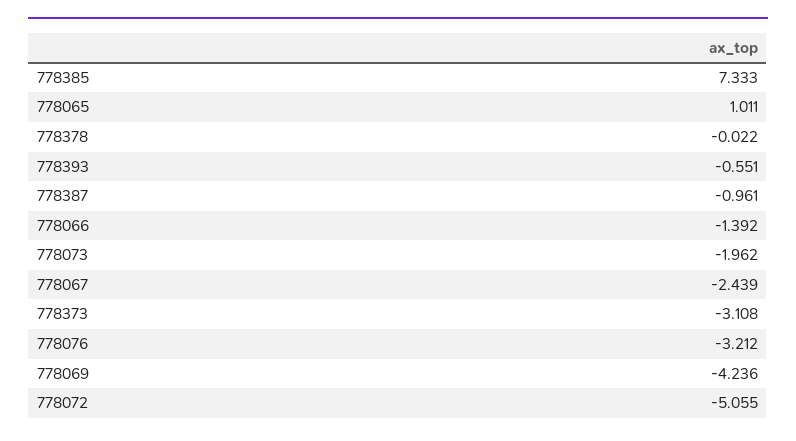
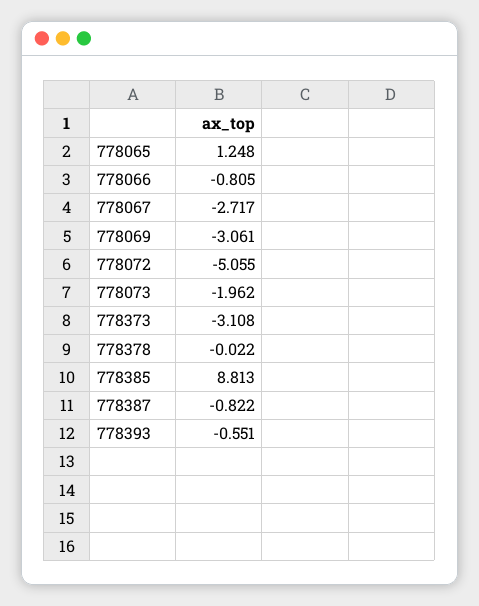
778385: 7.333 -> 8.813
778065: 1.011 -> 1.248
778387: -0.961 -> -0.822
778066: -1.392 -> -0.805
778067: -2.439 -> -2.717
778076: -3.212 -> none
778069: -4.236 -> -3.061

